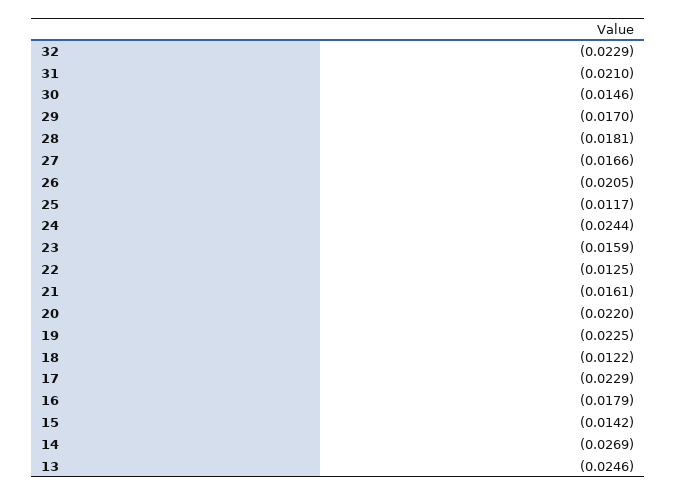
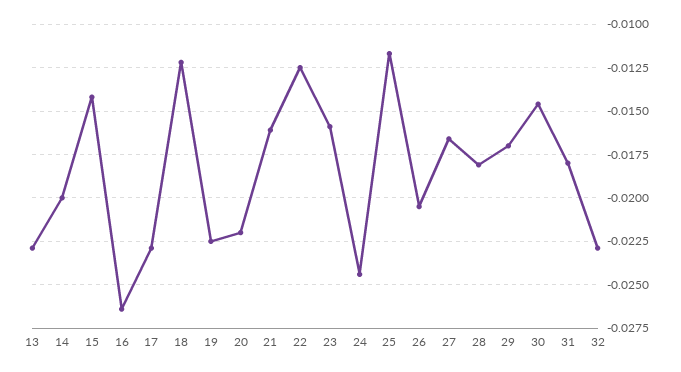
31: -0.021 -> -0.018
16: -0.0179 -> -0.0265
14: -0.0269 -> -0.02
13: -0.0246 -> -0.023

